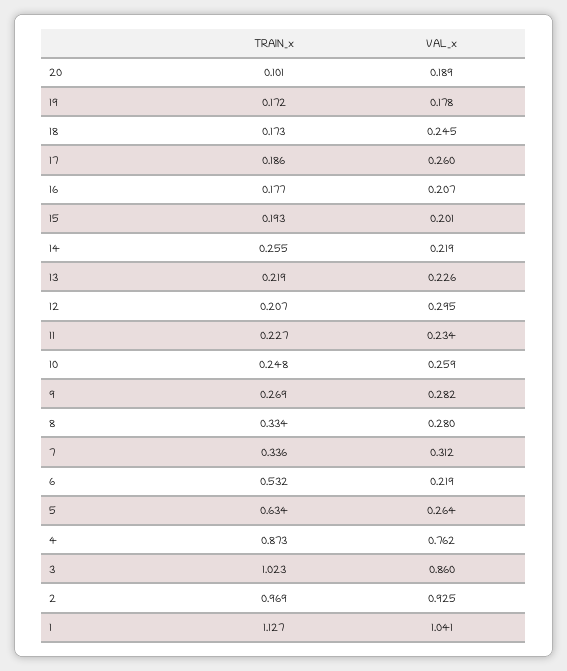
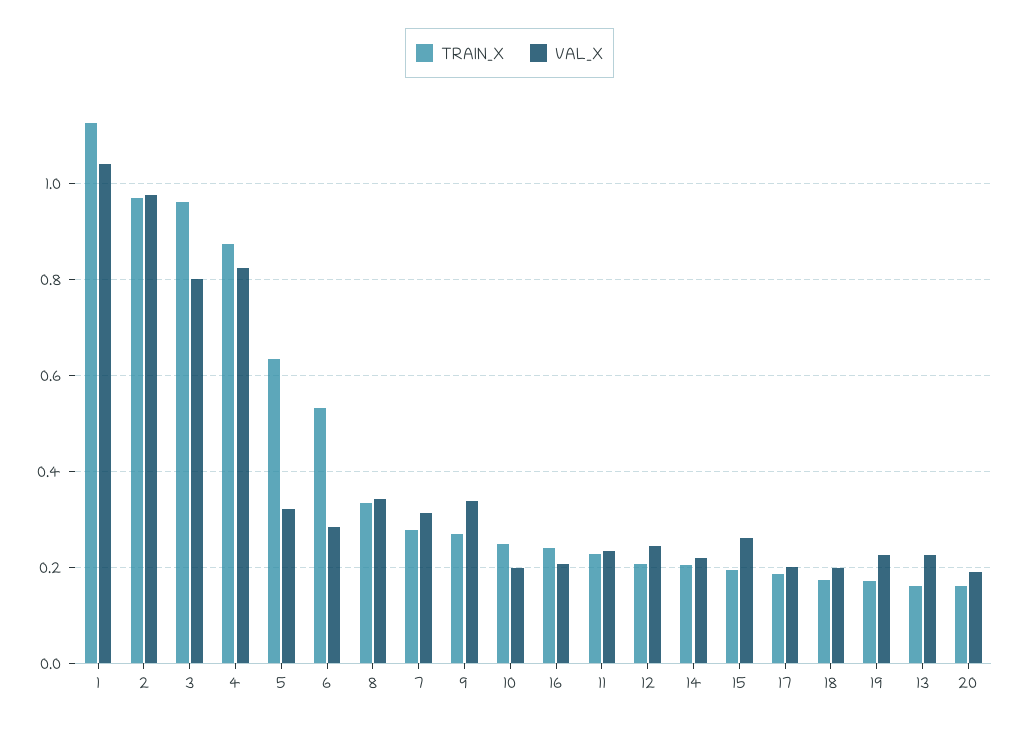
TRAIN_x, 20: 0.101 -> 0.16
VAL_x, 19: 0.178 -> 0.22
VAL_x, 18: 0.245 -> 0.2
VAL_x, 17: 0.26 -> 0.2
TRAIN_x, 16: 0.177 -> 0.24
VAL_x, 15: 0.201 -> 0.26
TRAIN_x, 14: 0.255 -> 0.2
TRAIN_x, 13: 0.219 -> 0.16
VAL_x, 12: 0.295 -> 0.24
VAL_x, 10: 0.259 -> 0.2
VAL_x, 9: 0.282 -> 0.34
VAL_x, 8: 0.28 -> 0.34
TRAIN_x, 7: 0.336 -> 0.28
VAL_x, 6: 0.219 -> 0.28
VAL_x, 5: 0.264 -> 0.32
VAL_x, 4: 0.762 -> 0.82
TRAIN_x, 3: 1.023 -> 0.96
VAL_x, 3: 0.86 -> 0.8
VAL_x, 2: 0.925 -> 0.98

